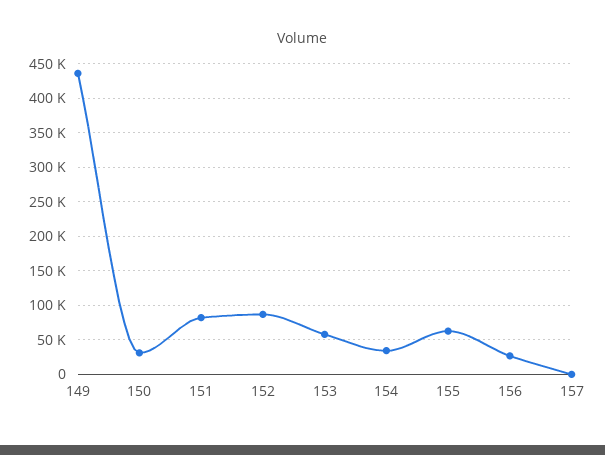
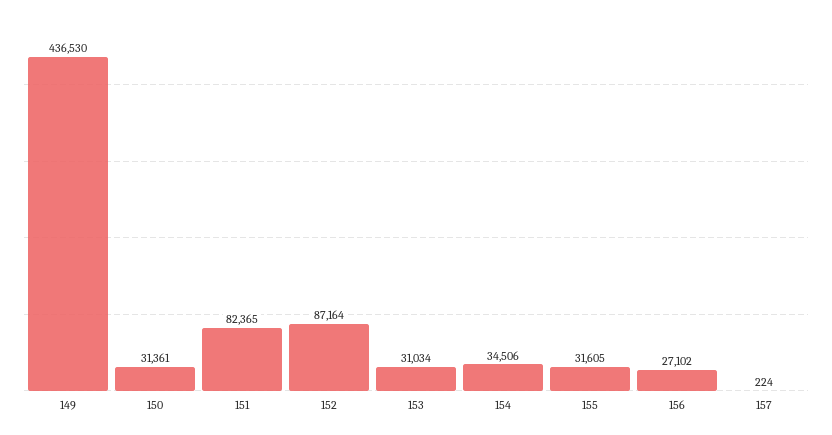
153: 60000 -> 31034
155: 60000 -> 31605

